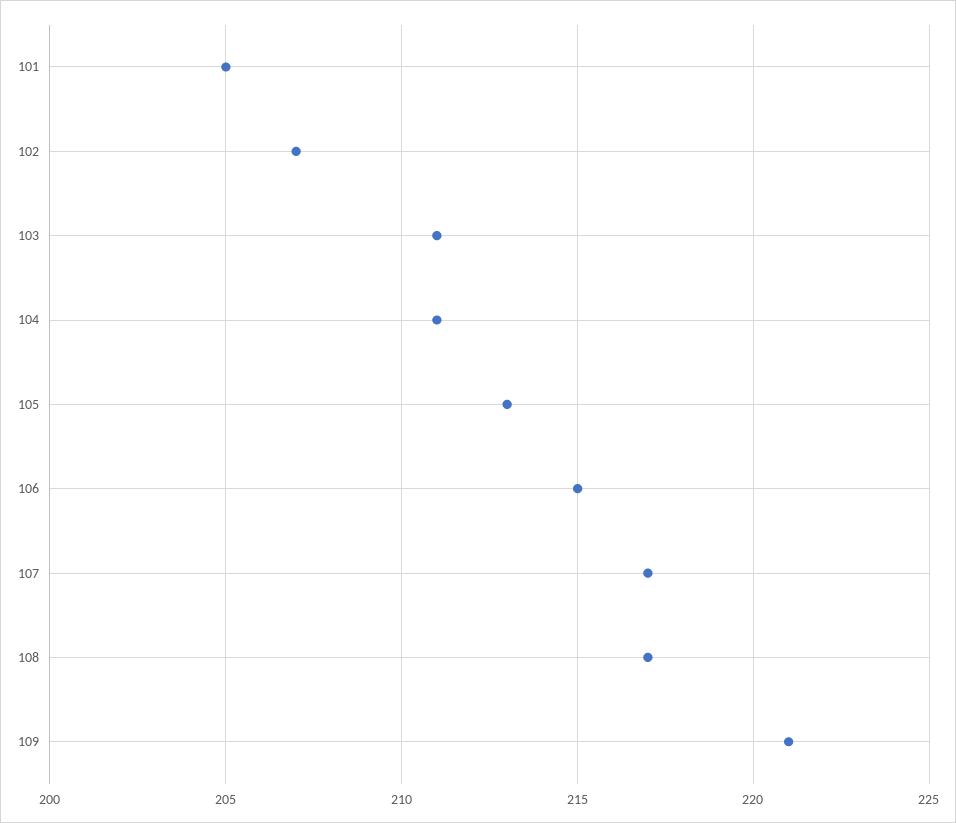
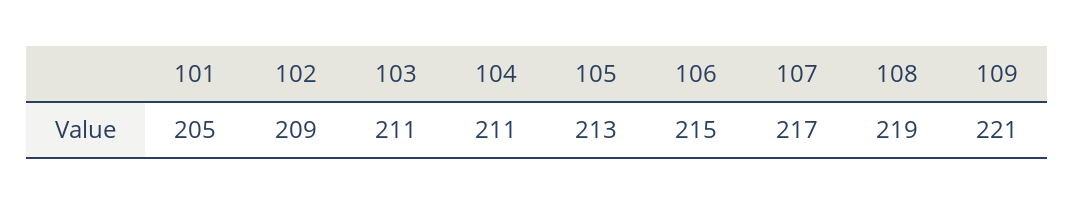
102: 207 -> 209
108: 217 -> 219

